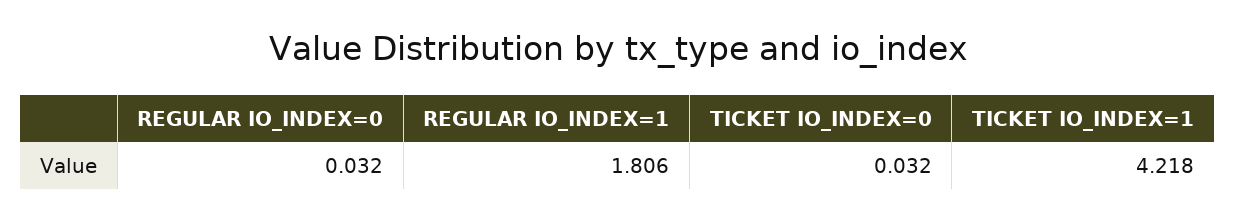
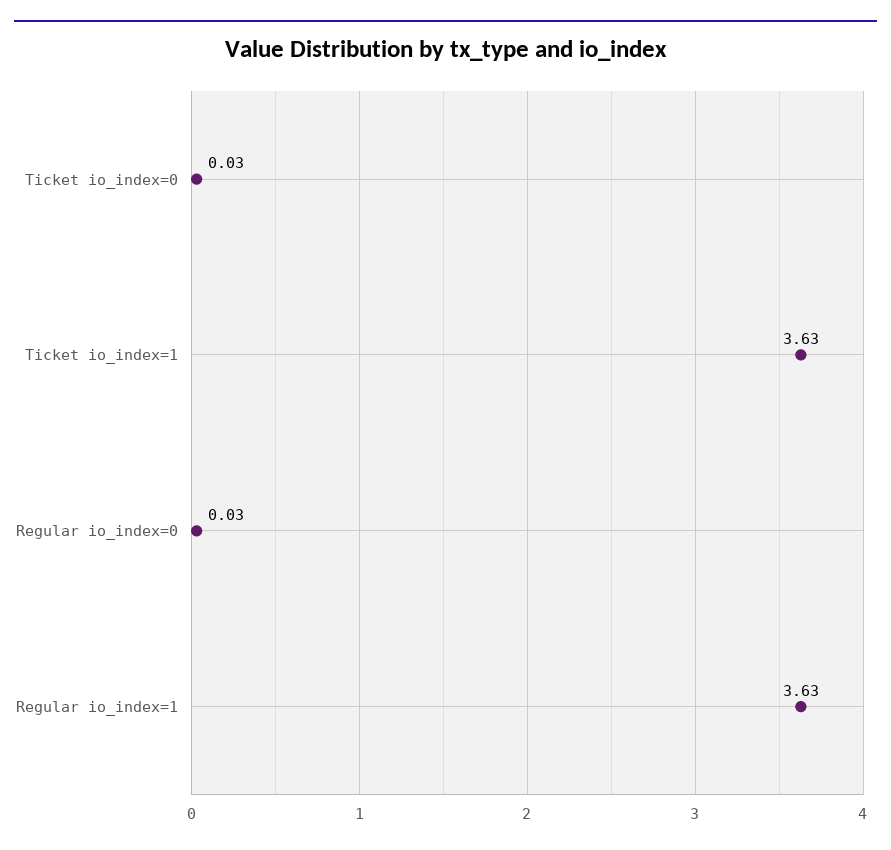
REGULAR IO_INDEX=1: 1.806 -> 3.63
TICKET IO_INDEX=1: 4.218 -> 3.63

